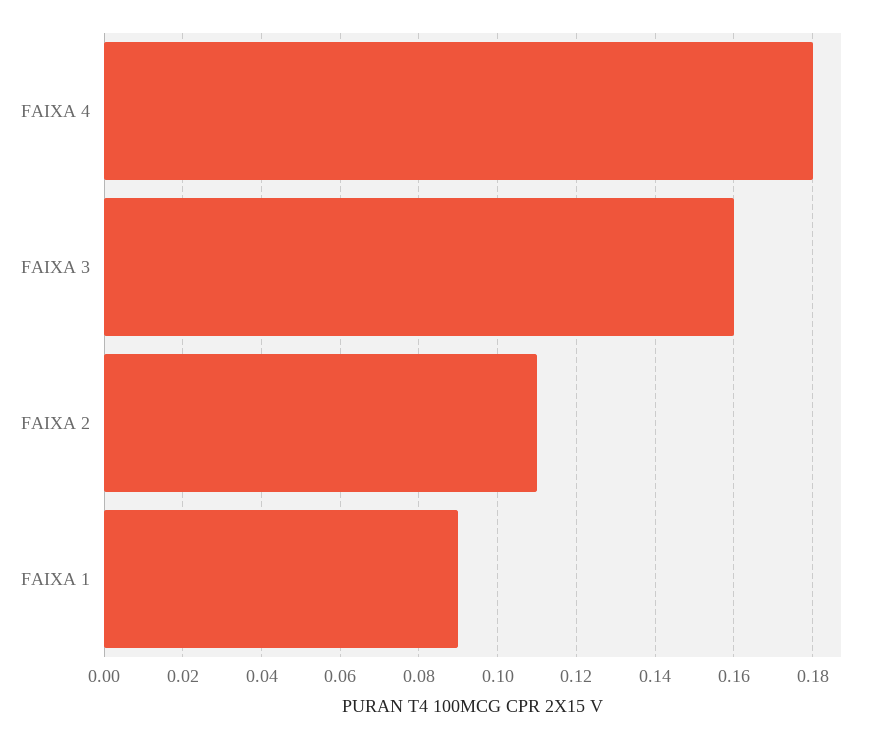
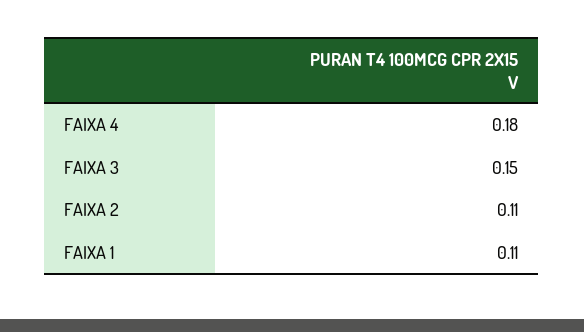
FAIXA 3: 0.16 -> 0.15
FAIXA 1: 0.09 -> 0.11

